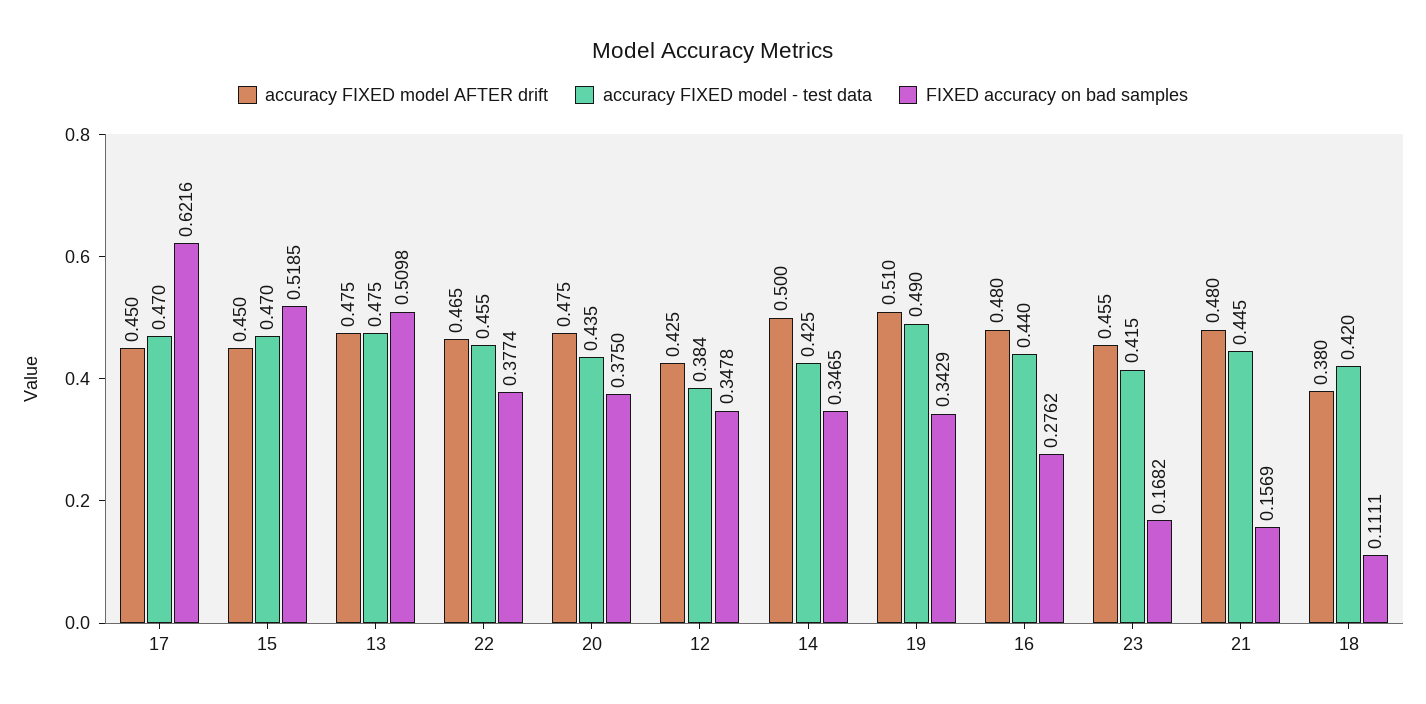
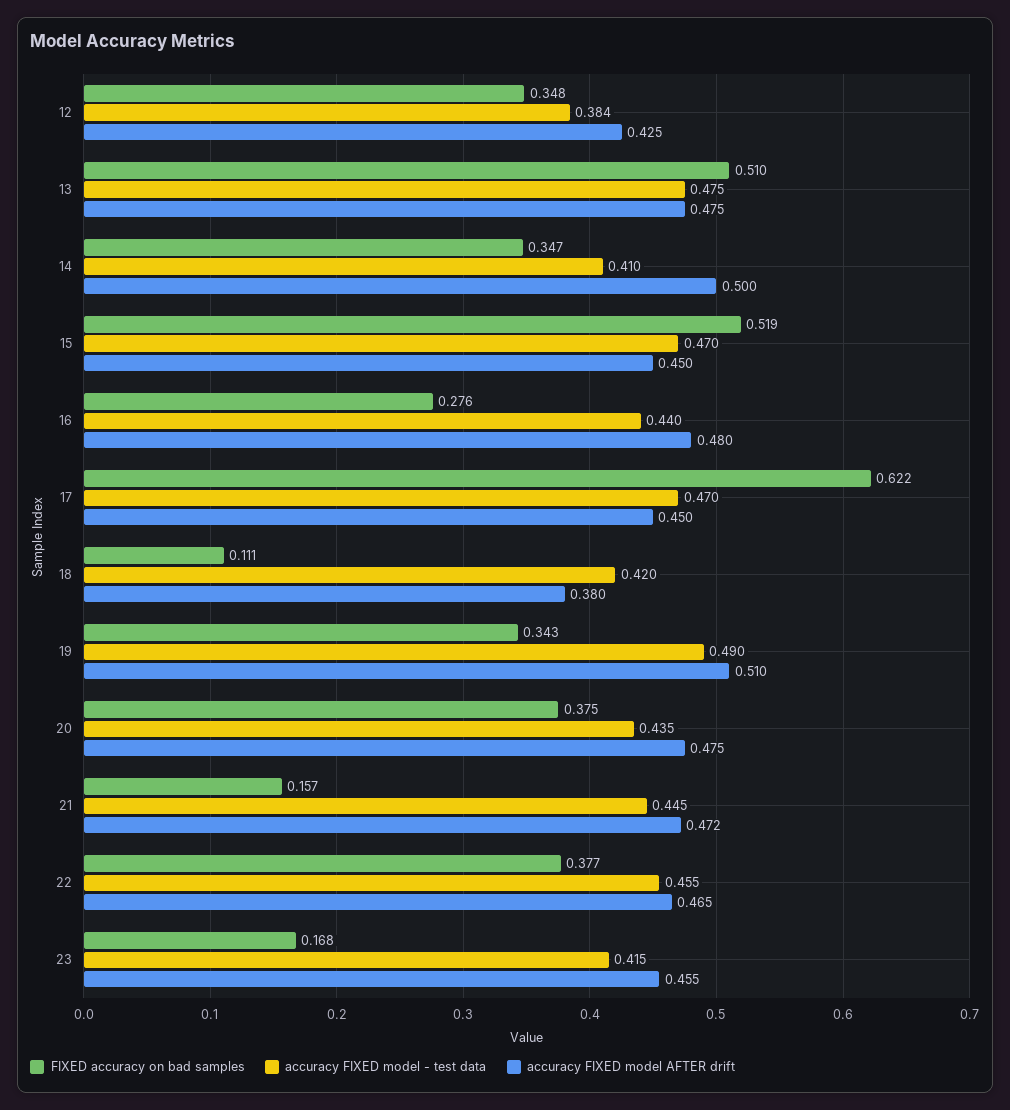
accuracy FIXED model - test data, 14: 0.425 -> 0.41
accuracy FIXED model AFTER drift, 21: 0.48 -> 0.472

